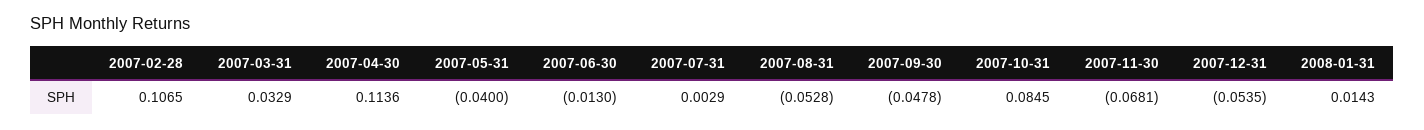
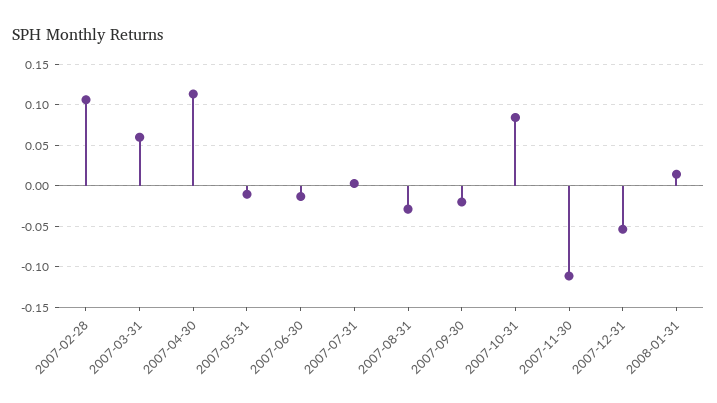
2007-03-31: 0.0329 -> 0.06
2007-05-31: -0.04 -> -0.01
2007-08-31: -0.0528 -> -0.03
2007-09-30: -0.0478 -> -0.02
2007-11-30: -0.0681 -> -0.11

